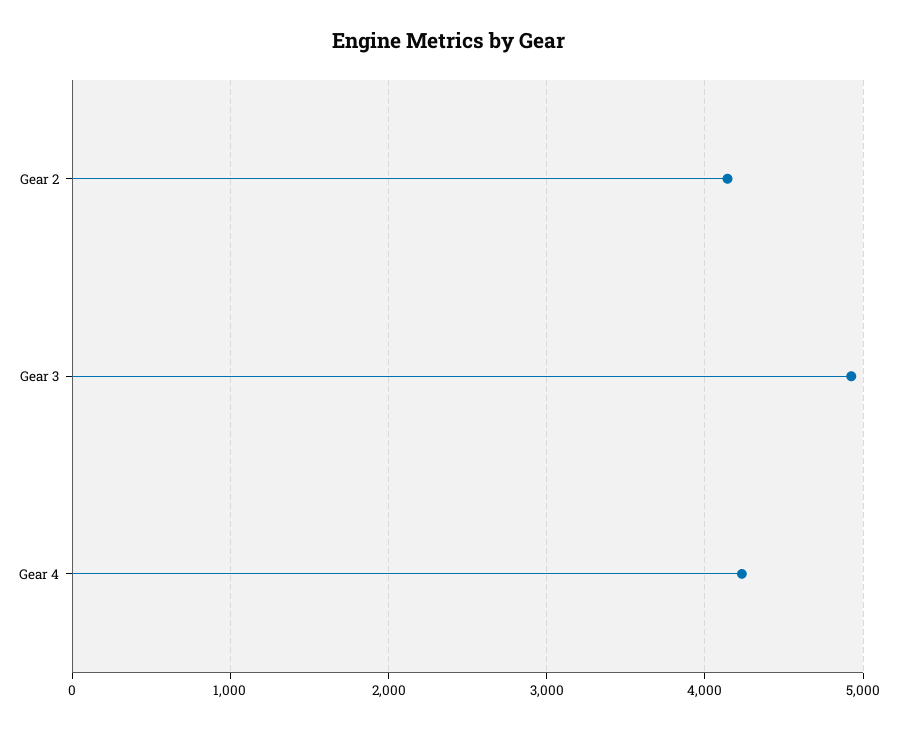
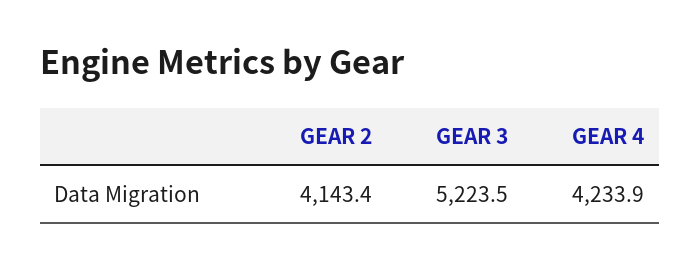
Gear 3: 4900 -> 5223.5

